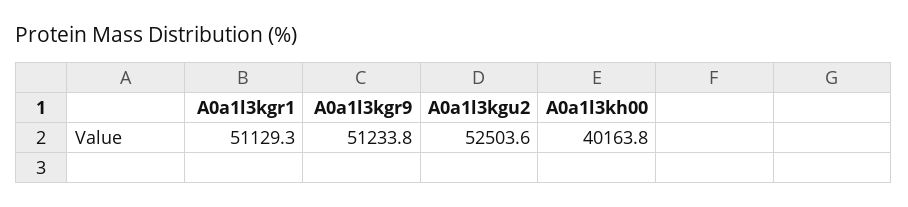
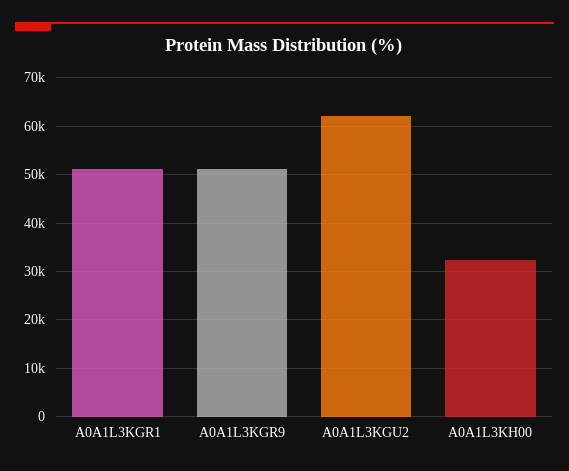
A0a1l3kgu2: 52503.6 -> 62000
A0a1l3kh00: 40163.8 -> 32000

